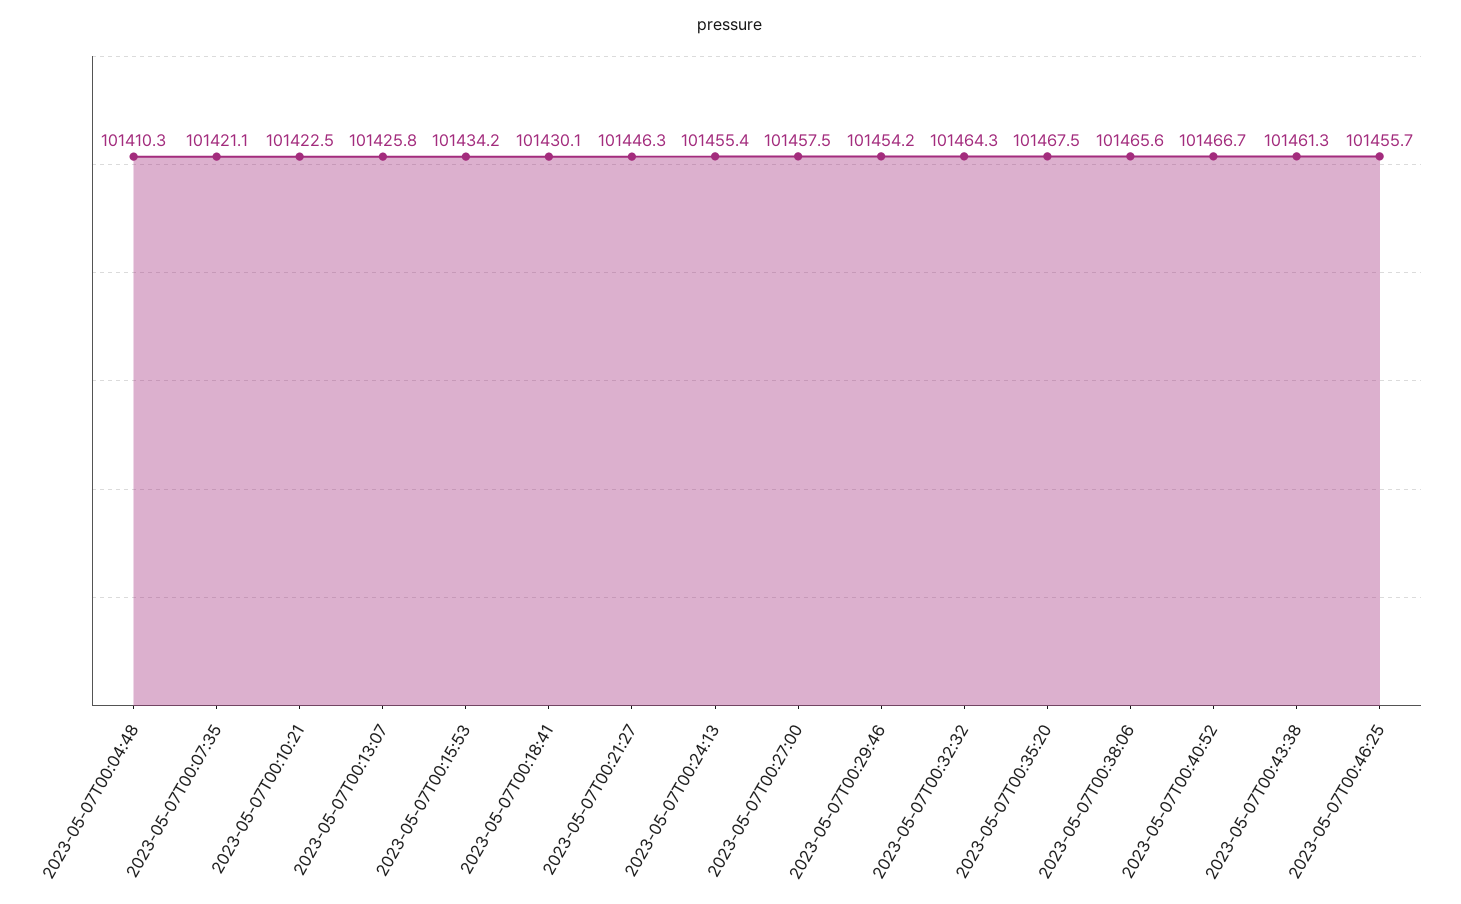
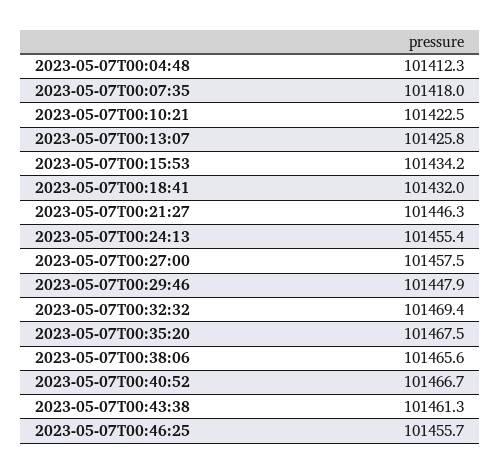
2023-05-07T00:04:48: 101410.3 -> 101412.3
2023-05-07T00:07:35: 101421.1 -> 101418
2023-05-07T00:18:41: 101430.1 -> 101432
2023-05-07T00:29:46: 101454.2 -> 101447.9
2023-05-07T00:32:32: 101464.3 -> 101469.4

